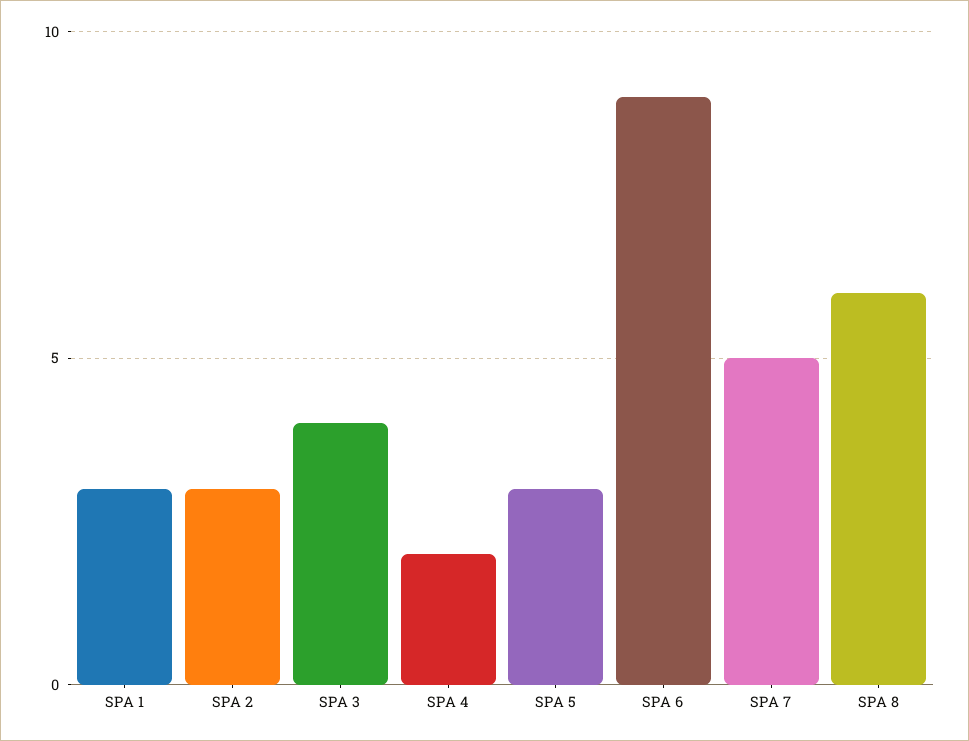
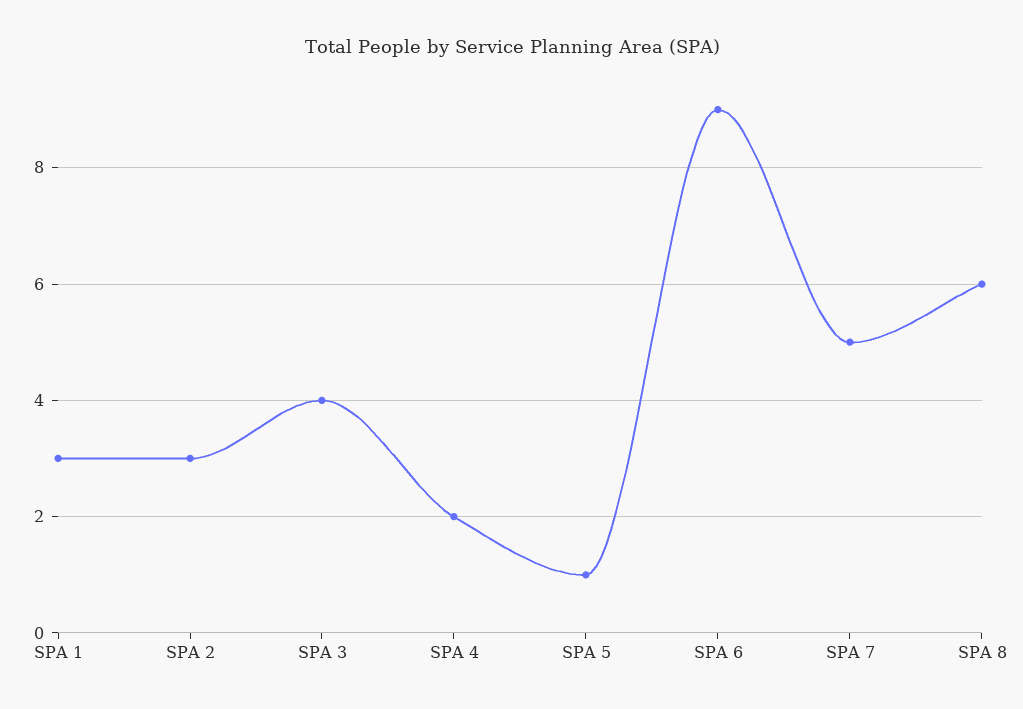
SPA 5: 3 -> 1

